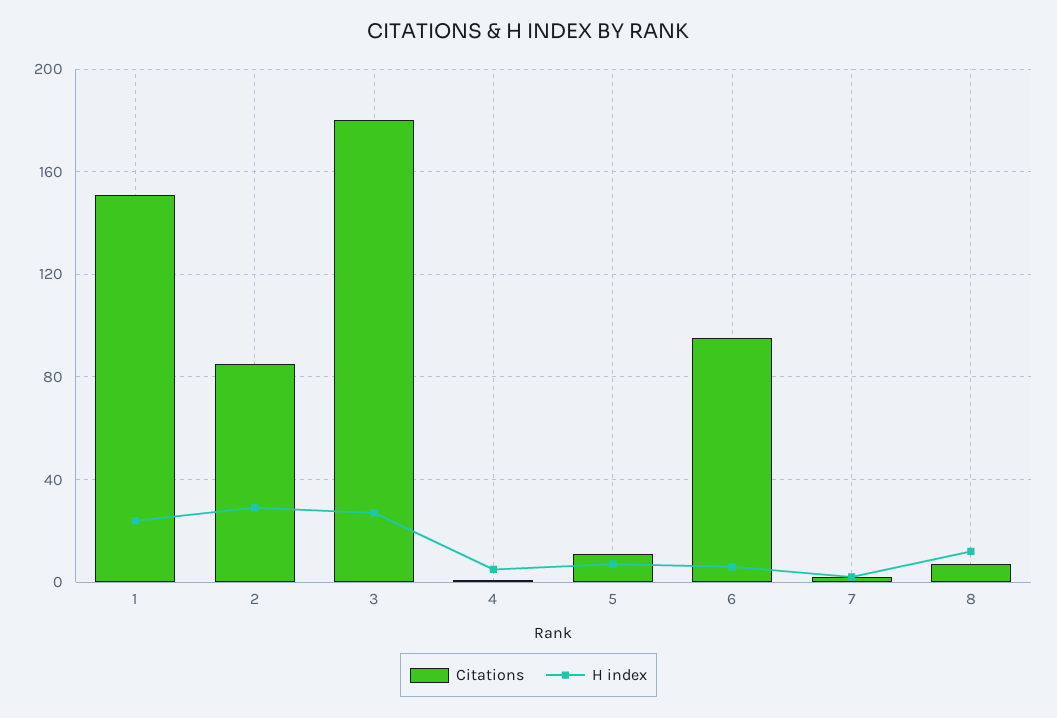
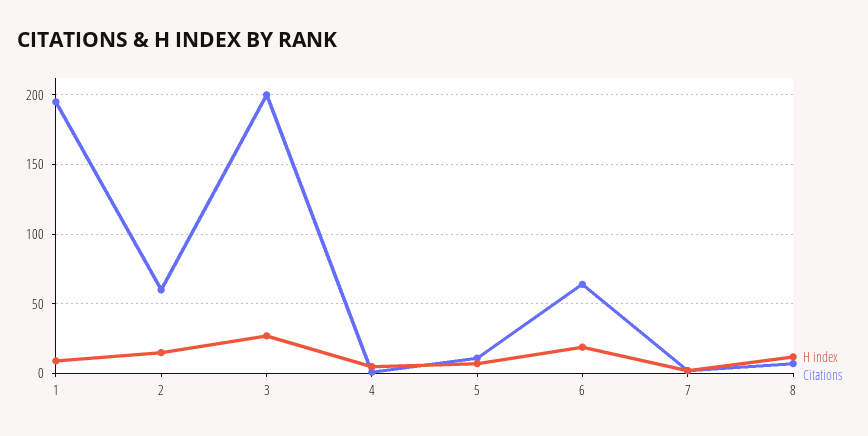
Citations, 1: 150 -> 195
H index, 1: 25 -> 10
Citations, 2: 85 -> 60
H index, 2: 30 -> 15
Citations, 3: 180 -> 200
Citations, 6: 95 -> 65
H index, 6: 5 -> 20

